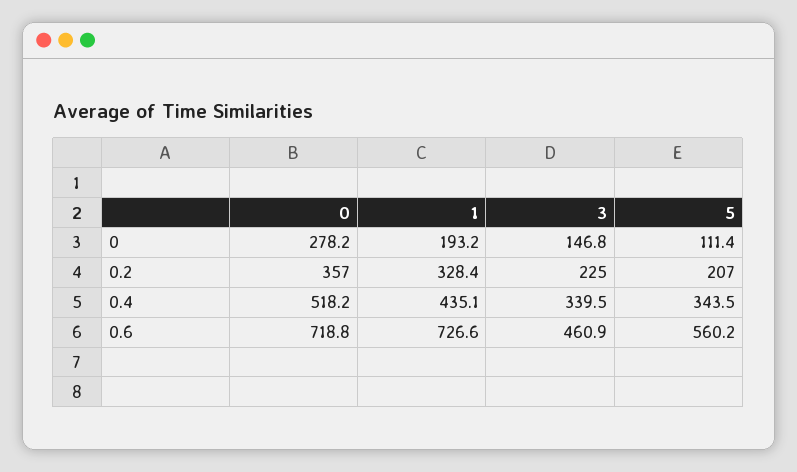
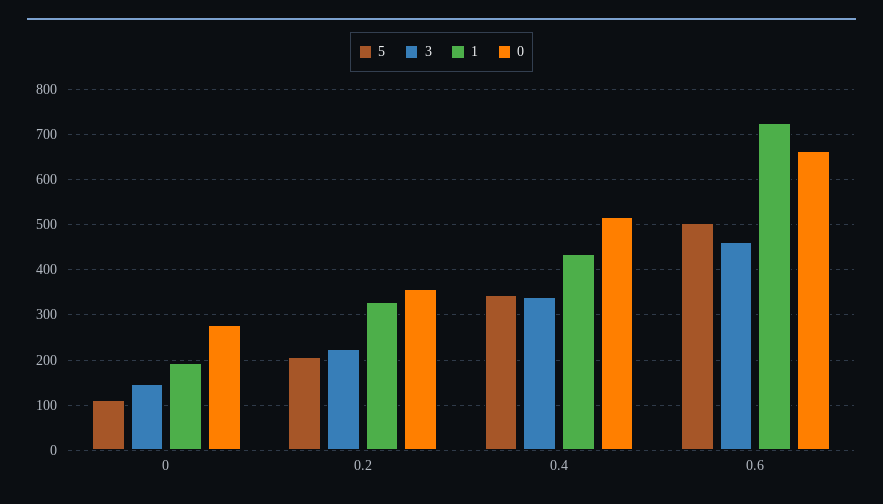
0, 0.6: 718.8 -> 660
5, 0.6: 560.2 -> 500

